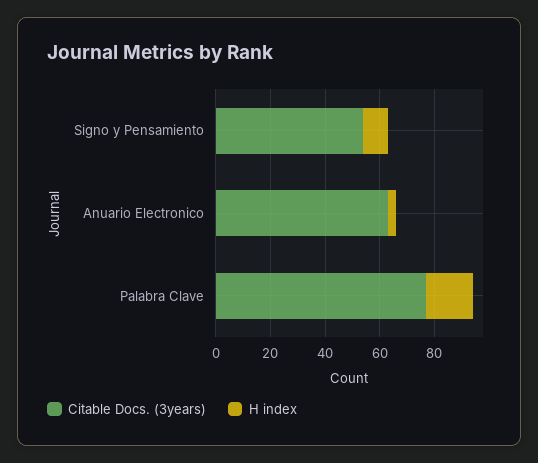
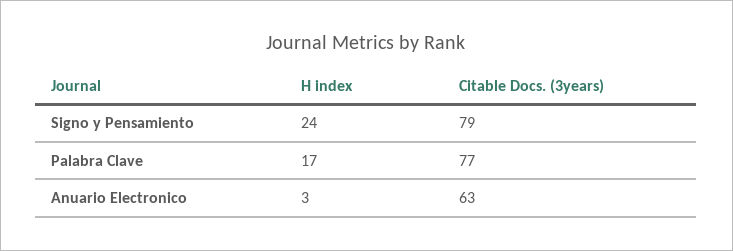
Citable Docs. (3years), Signo y Pensamiento: 55 -> 79
H index, Signo y Pensamiento: 10 -> 24

